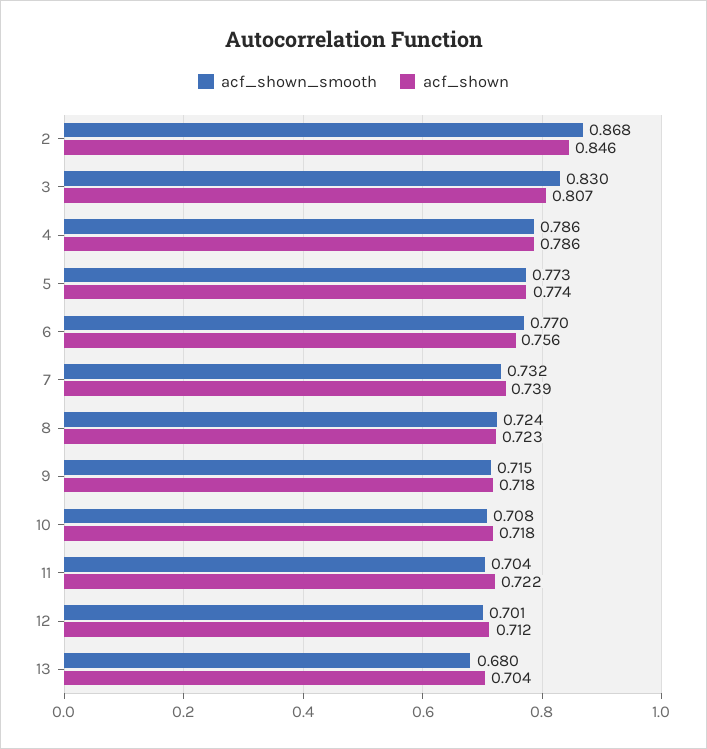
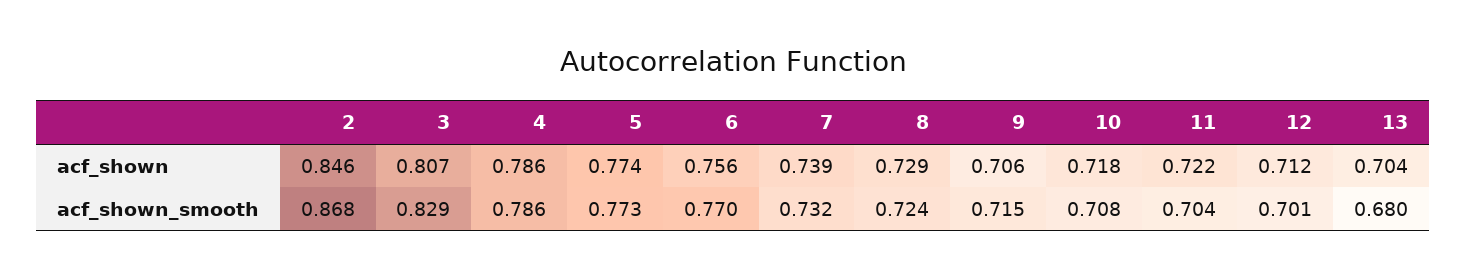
acf_shown_smooth, 3: 0.83 -> 0.829
acf_shown, 8: 0.723 -> 0.729
acf_shown, 9: 0.718 -> 0.706

